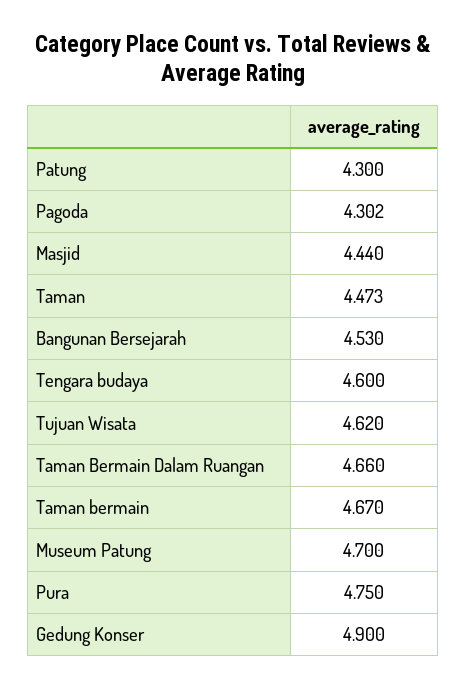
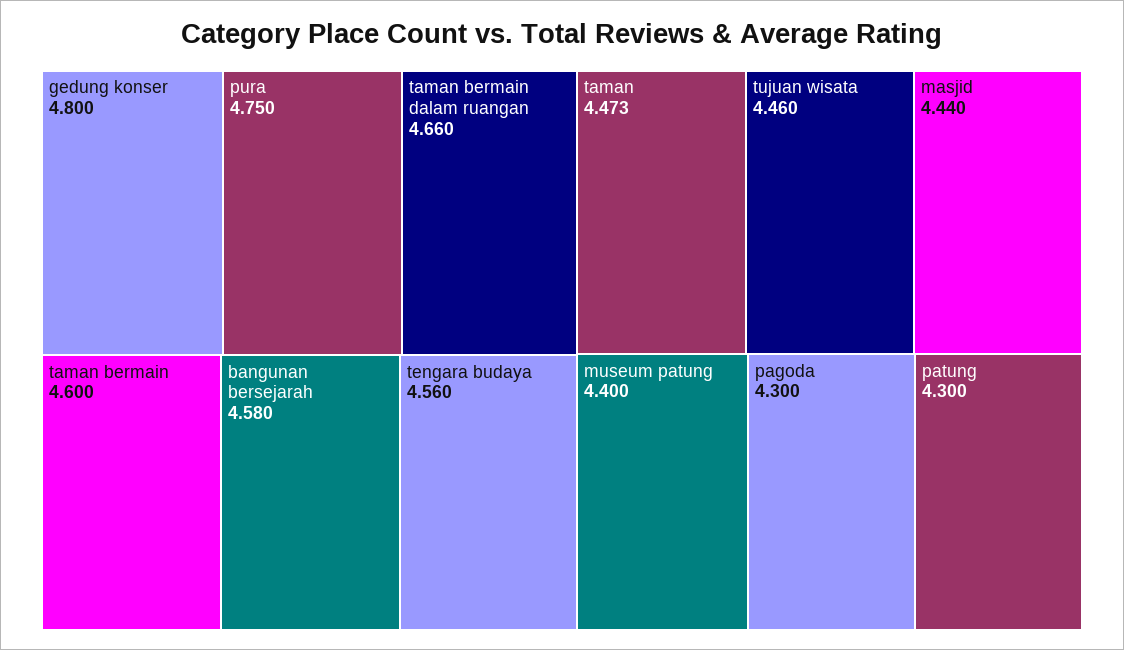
Pagoda: 4.302 -> 4.3
Bangunan Bersejarah: 4.53 -> 4.58
Tengara budaya: 4.6 -> 4.56
Tujuan Wisata: 4.62 -> 4.46
Taman bermain: 4.67 -> 4.6
Museum Patung: 4.7 -> 4.4
Gedung Konser: 4.9 -> 4.8

